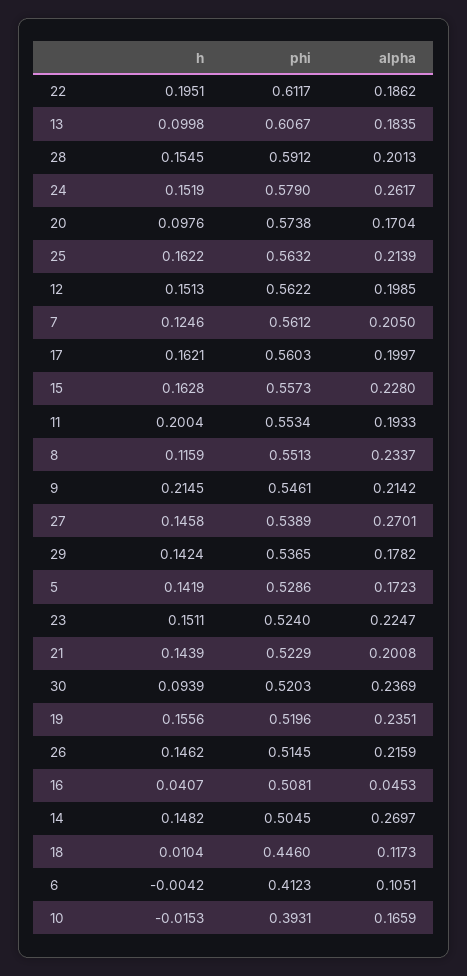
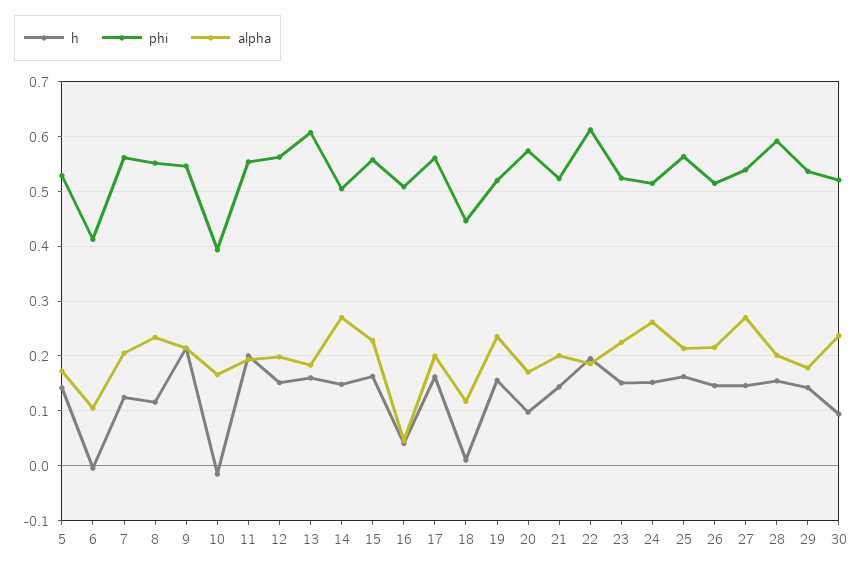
h, 13: 0.0998 -> 0.16
phi, 24: 0.579 -> 0.52

